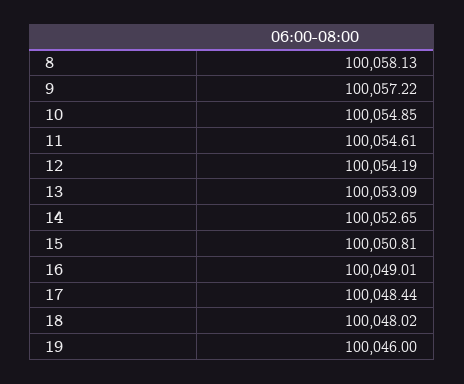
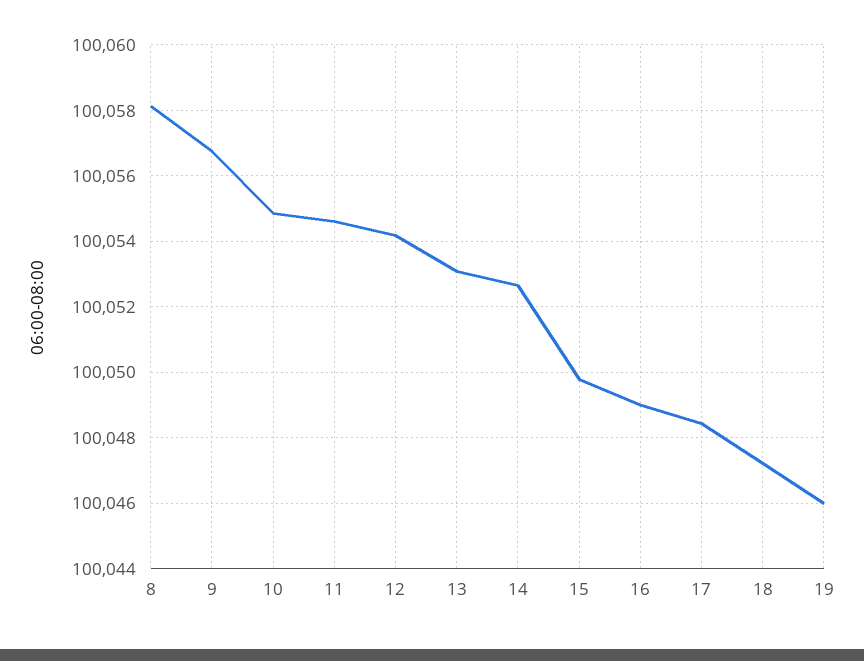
9: 100057.22 -> 100056.8
15: 100050.81 -> 100049.8
18: 100048.02 -> 100047.2

